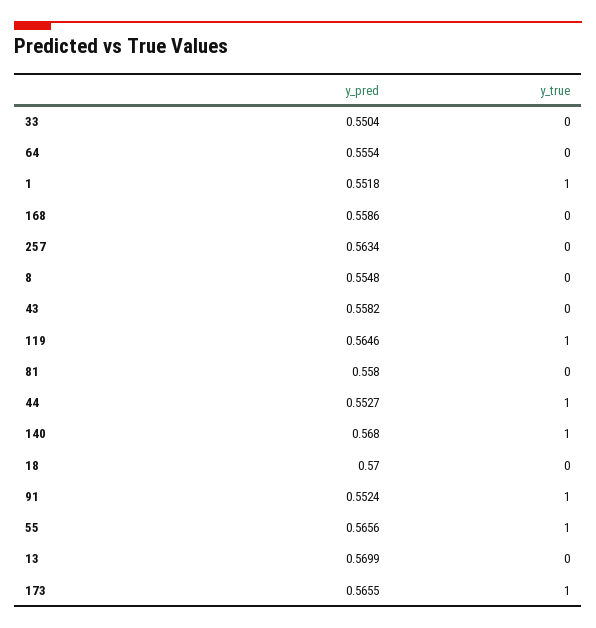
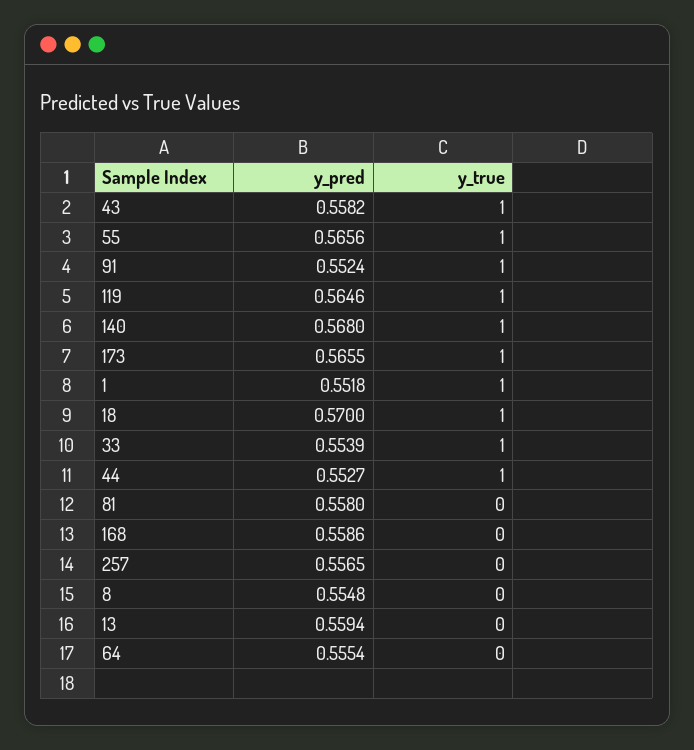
y_pred, 33: 0.5504 -> 0.5539
y_true, 33: 0 -> 1
y_pred, 257: 0.5634 -> 0.5565
y_true, 43: 0 -> 1
y_true, 18: 0 -> 1
y_pred, 13: 0.5699 -> 0.5594

